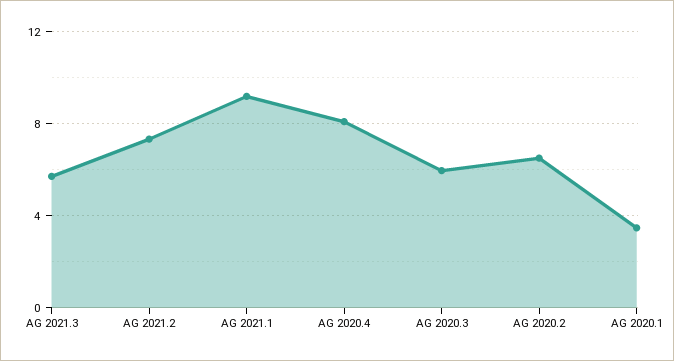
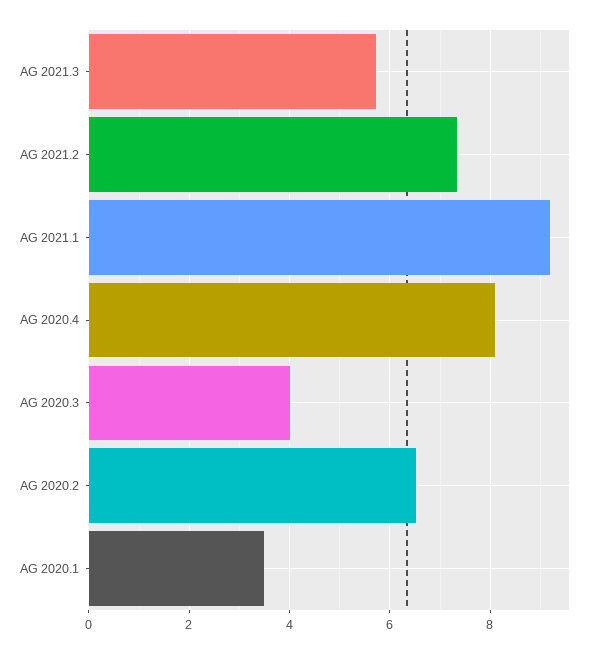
AG 2020.3: 6 -> 4

